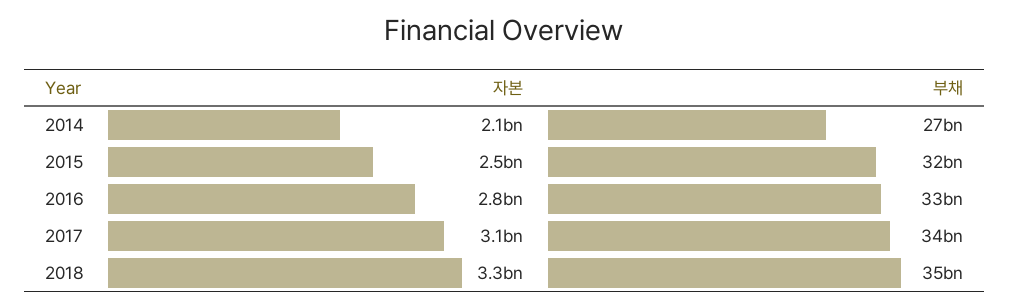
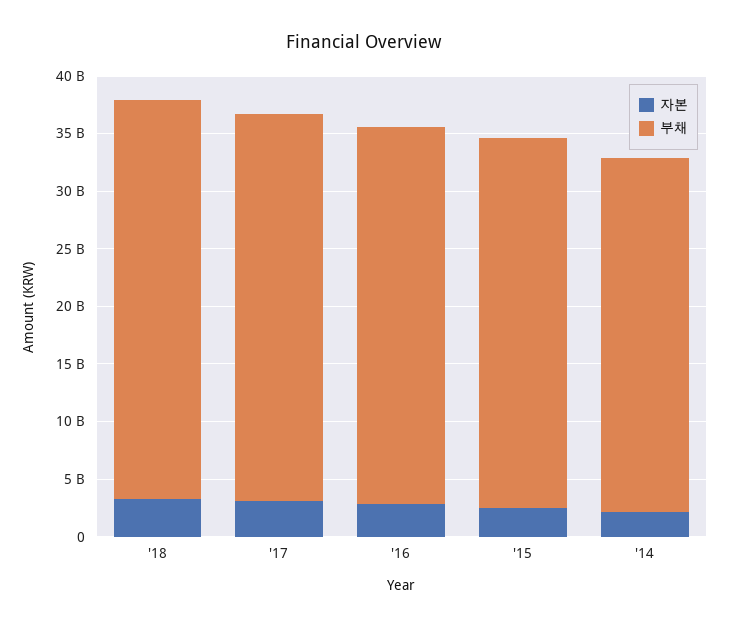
부채, 2014: 27000000000 -> 31000000000

